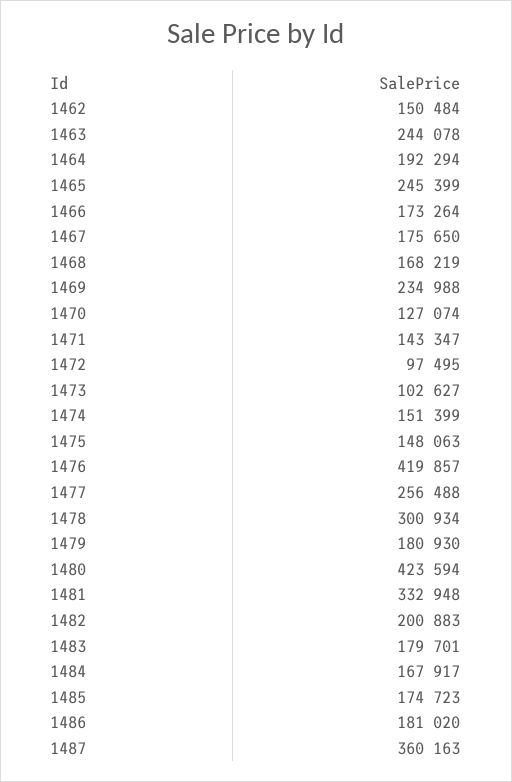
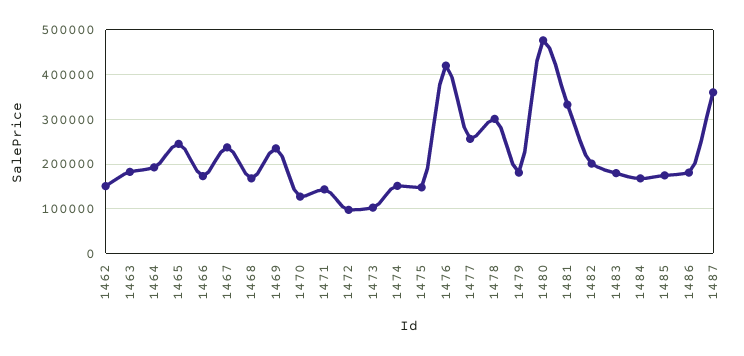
1463: 244078 -> 180000
1467: 175650 -> 240000
1480: 423594 -> 480000

